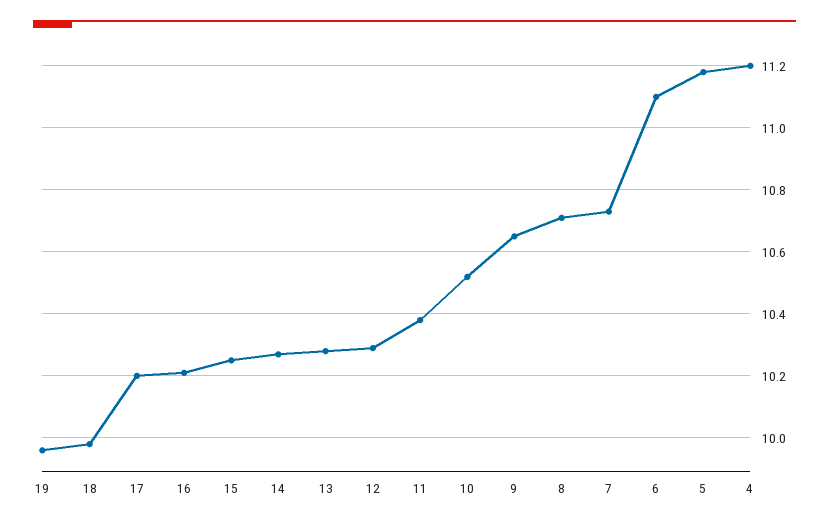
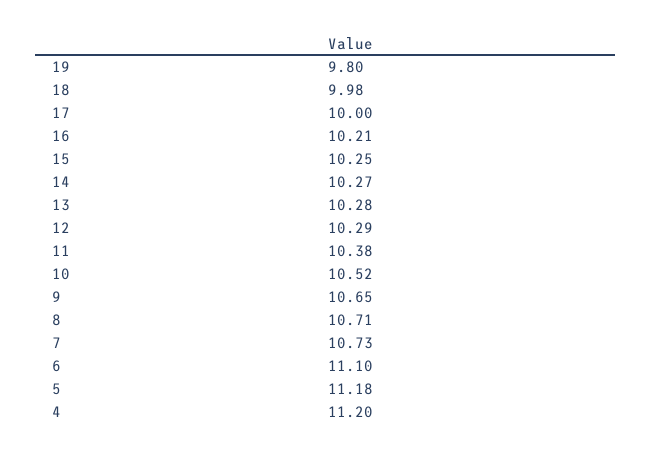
19: 9.95 -> 9.8
17: 10.2 -> 10

